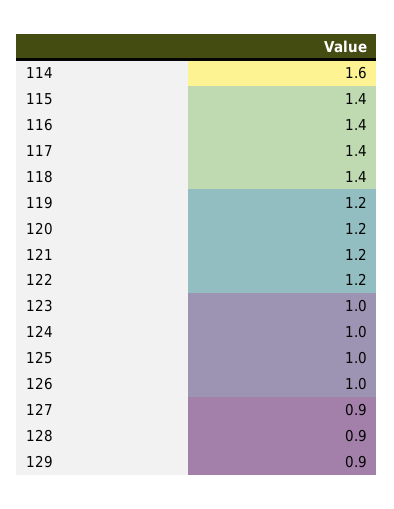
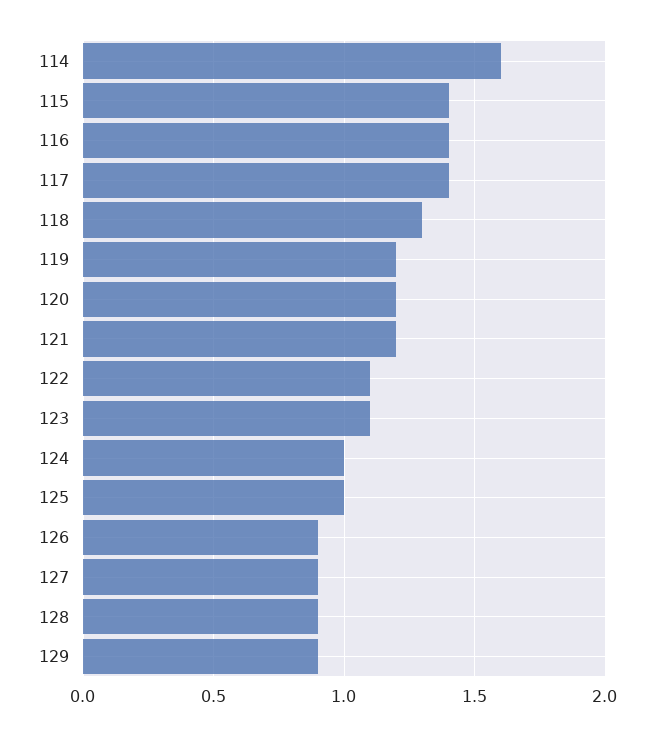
118: 1.4 -> 1.3
122: 1.2 -> 1.1
123: 1 -> 1.1
126: 1 -> 0.9

